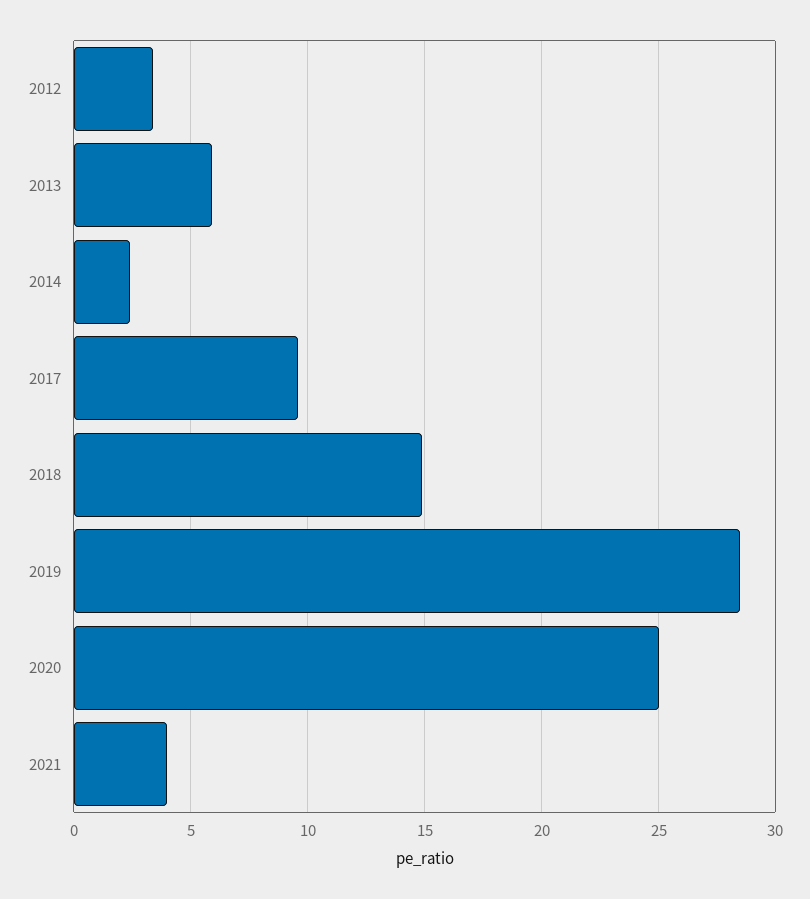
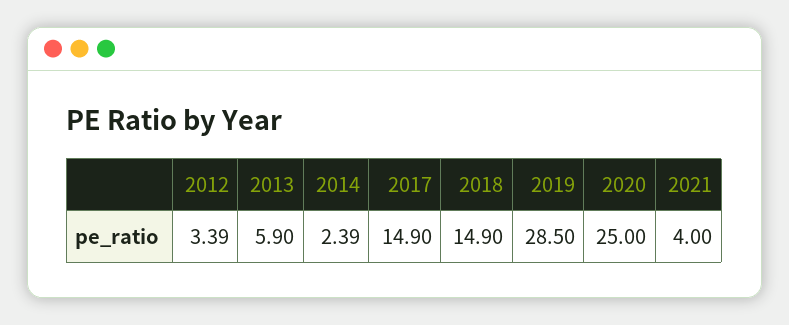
2017: 9.5 -> 14.9

